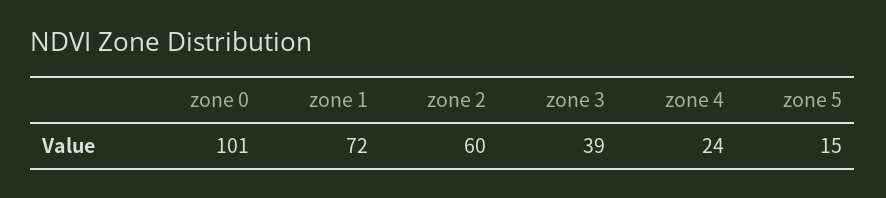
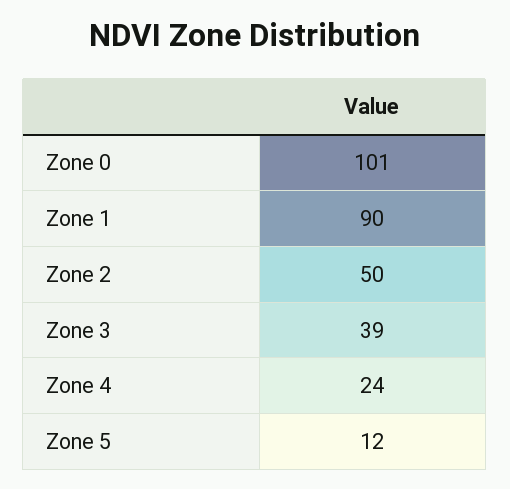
zone 1: 72 -> 90
zone 2: 60 -> 50
zone 5: 15 -> 12

